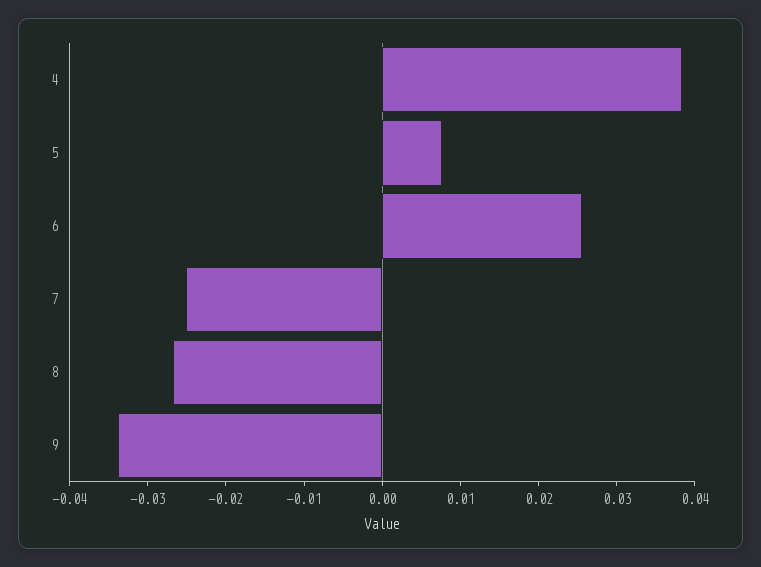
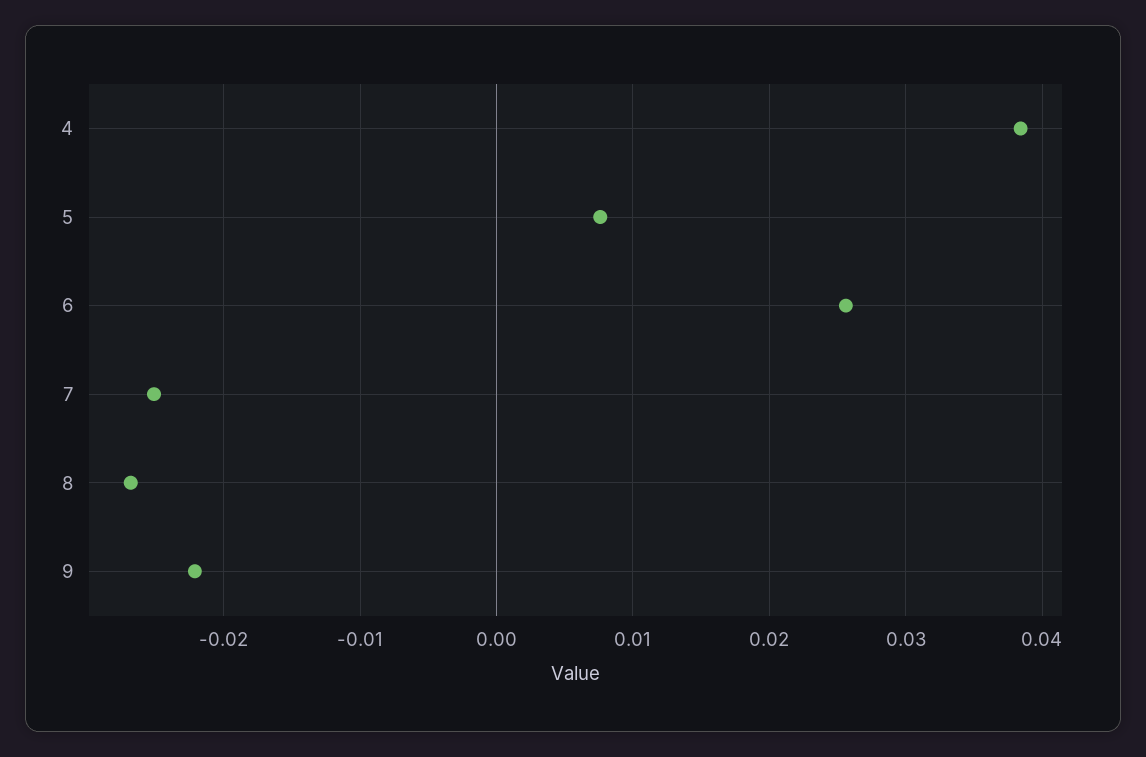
9: -0.034 -> -0.022

